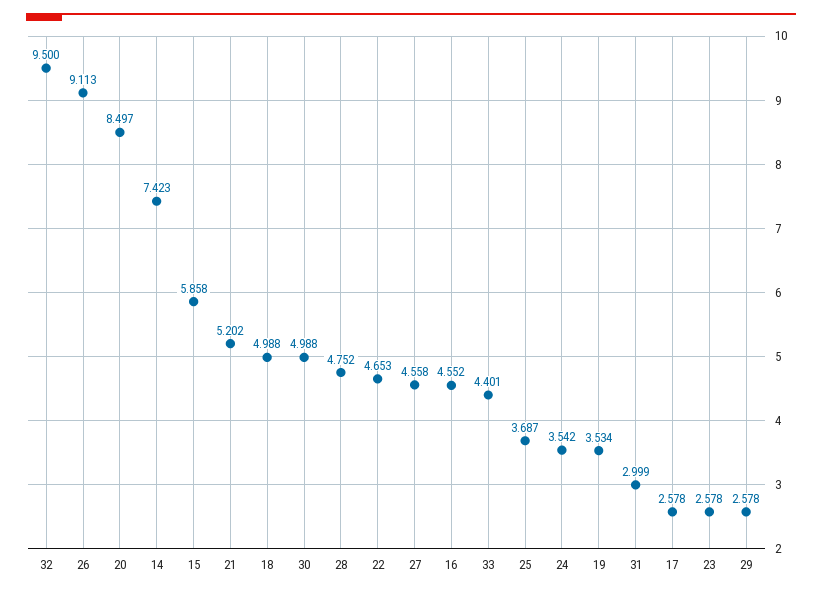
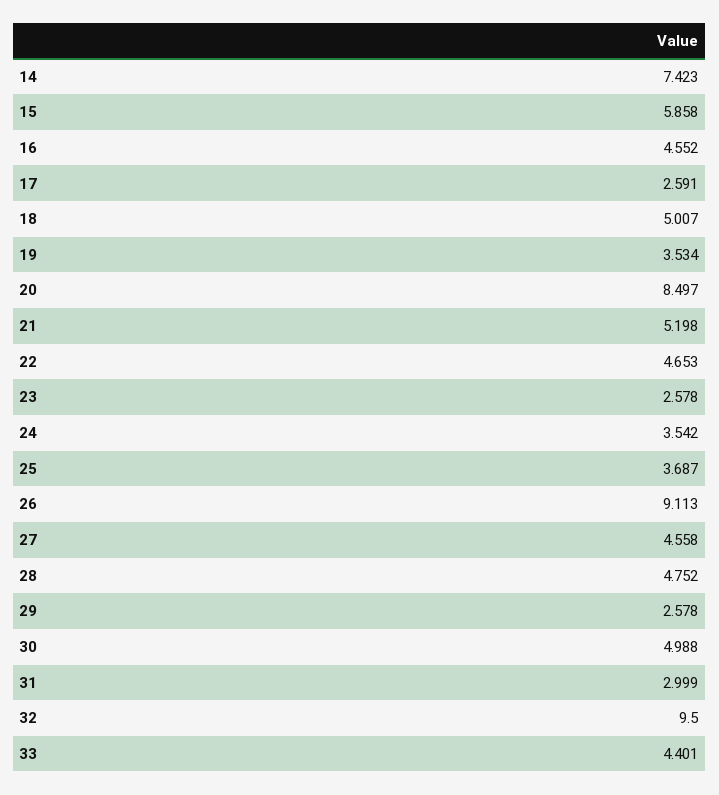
21: 5.202 -> 5.198
18: 4.988 -> 5.007
17: 2.578 -> 2.591

